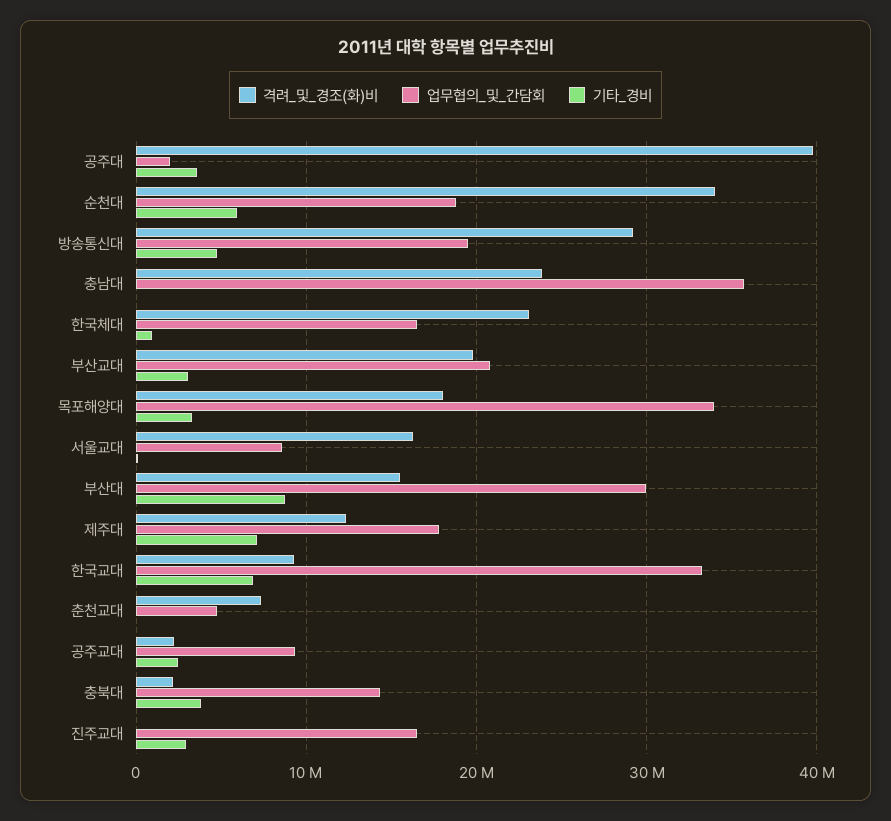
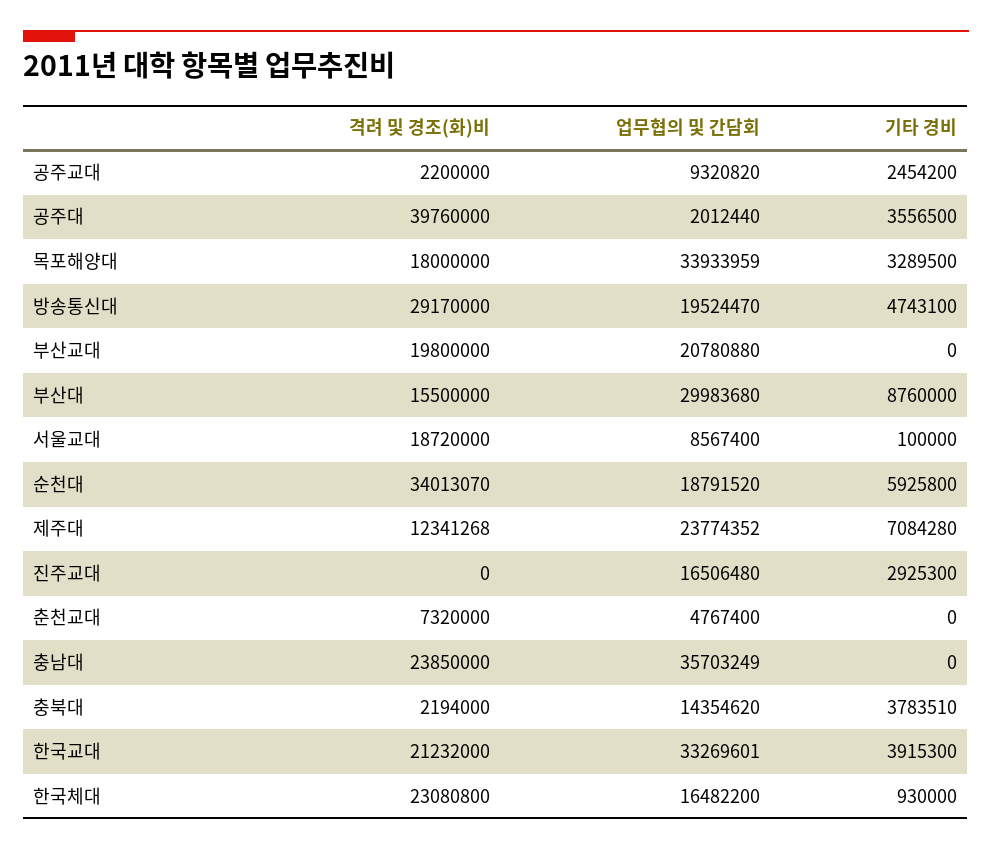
기타_경비, 부산교대: 3000000 -> 0
격려_및_경조(화)비, 서울교대: 16000000 -> 18720000
업무협의_및_간담회, 제주대: 18000000 -> 23774352
격려_및_경조(화)비, 한국교대: 9000000 -> 21232000
기타_경비, 한국교대: 7000000 -> 3915300

